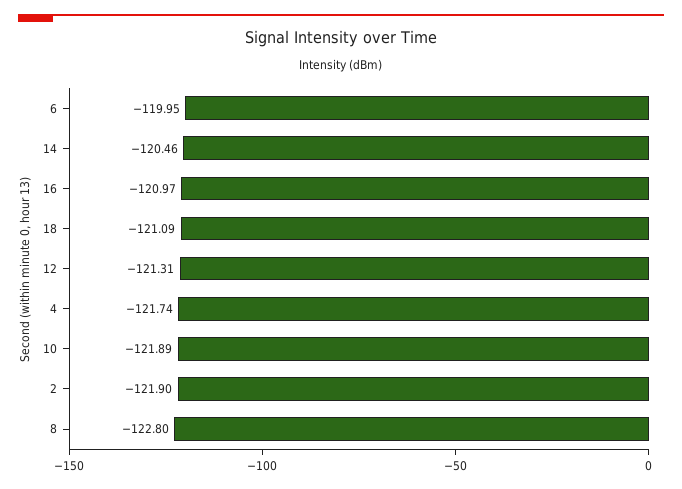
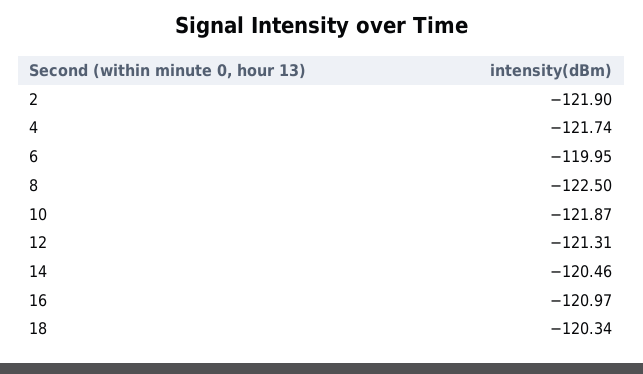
18: -121.09 -> -120.34
10: -121.89 -> -121.87
8: -122.8 -> -122.5

